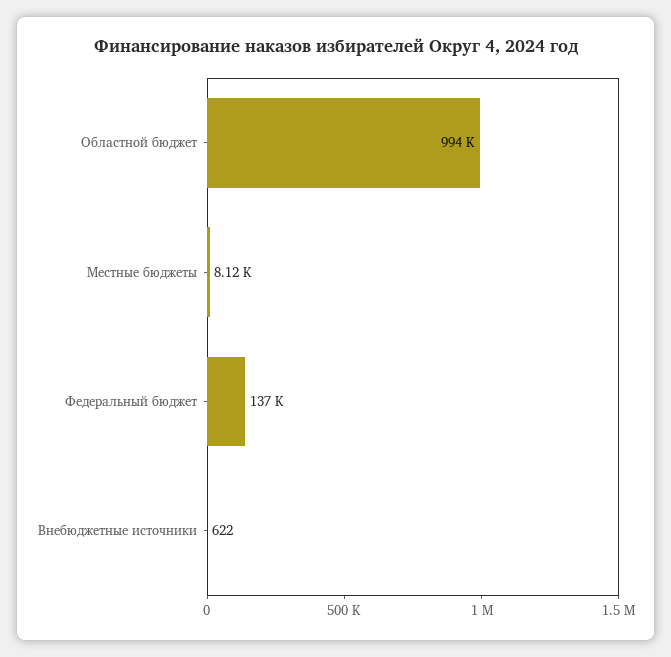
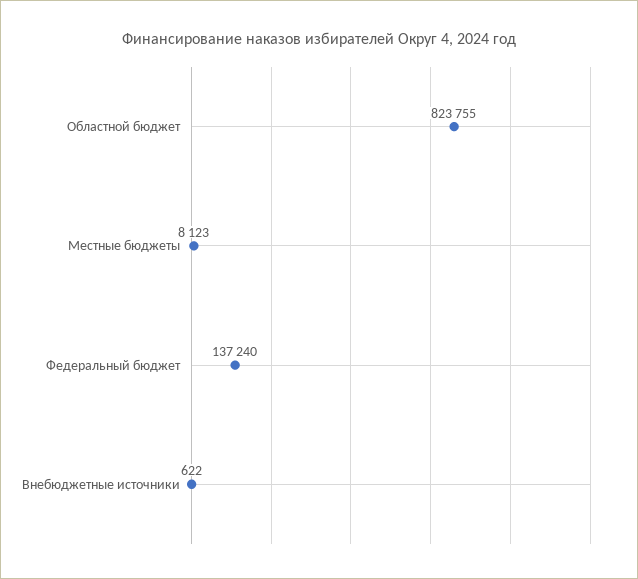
Областной бюджет: 994000 -> 823755

